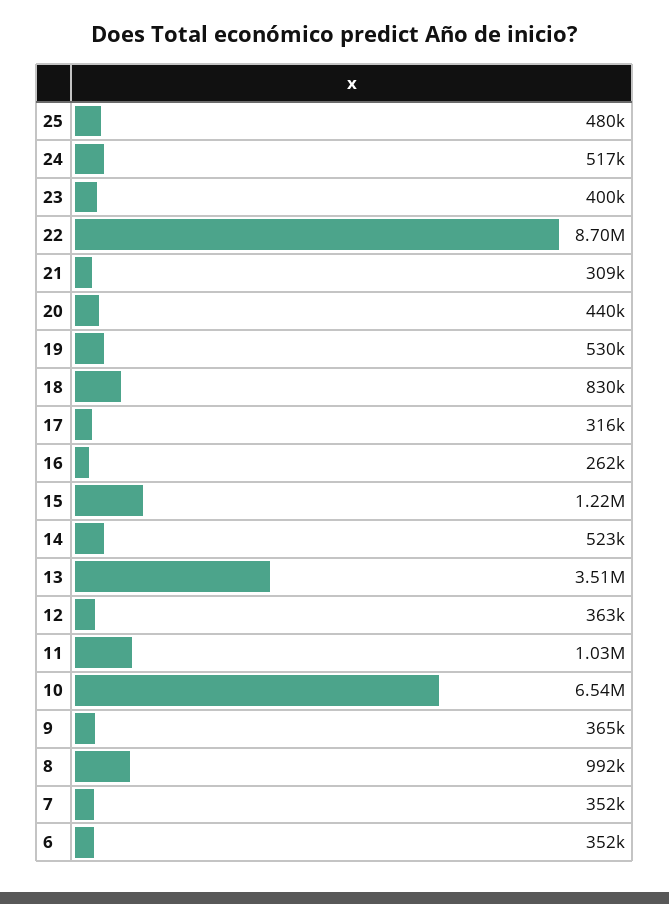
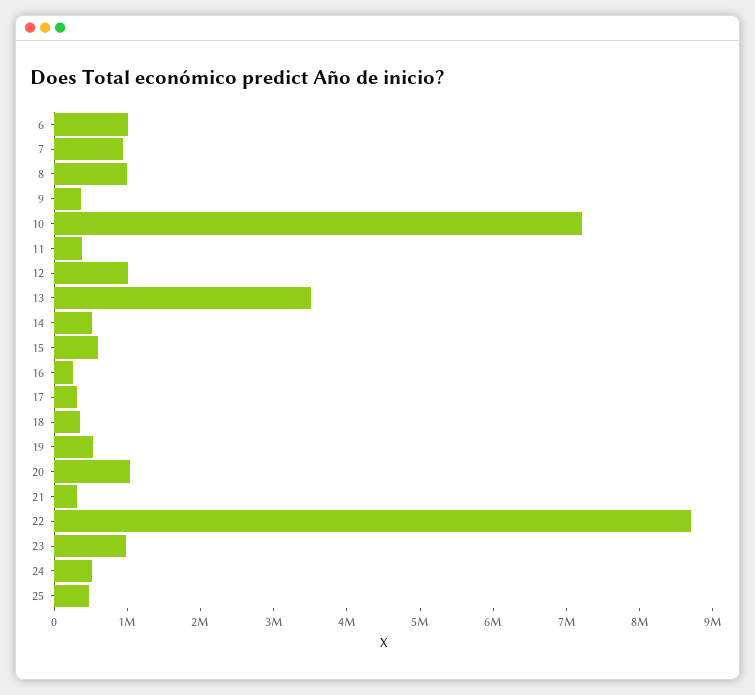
23: 400000 -> 1000000
20: 440000 -> 1000000
18: 830000 -> 400000
15: 1220000 -> 600000
12: 363000 -> 1000000
11: 1030000 -> 400000
10: 6540000 -> 7200000
7: 352000 -> 1000000
6: 352000 -> 1000000

